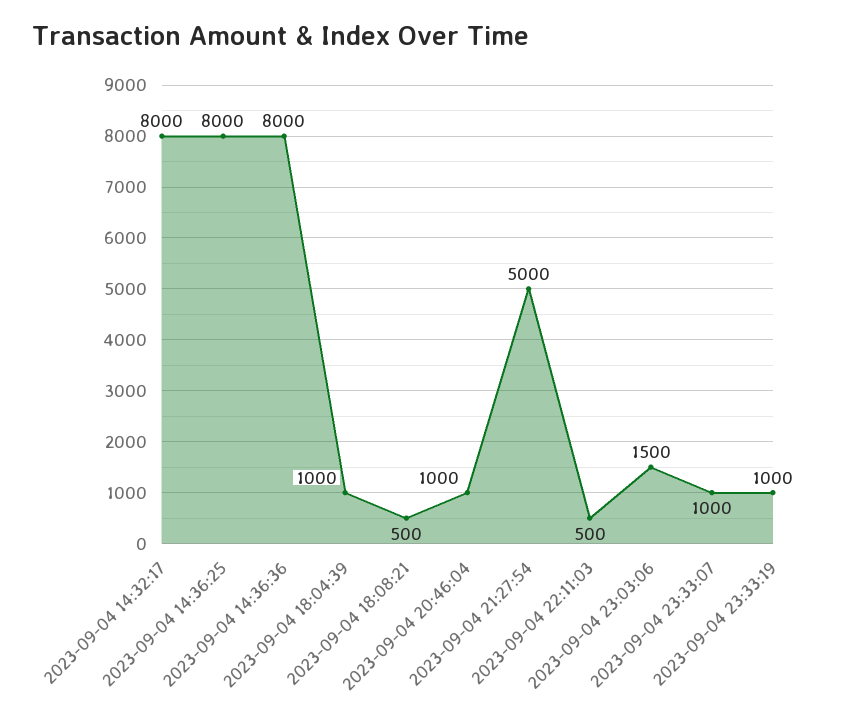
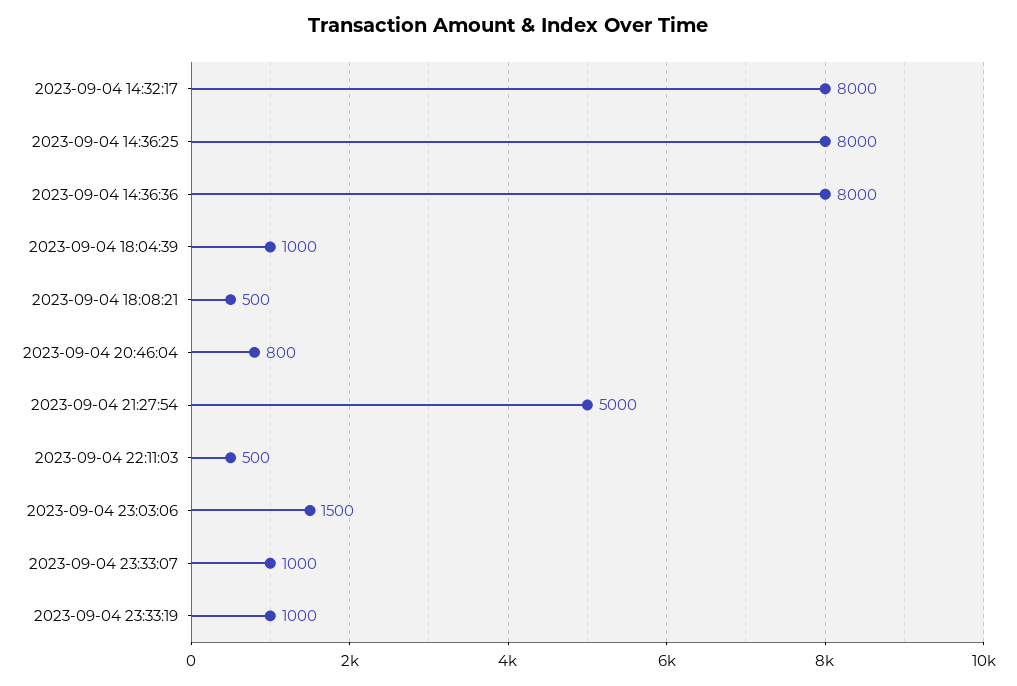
2023-09-04 20:46:04: 1000 -> 800

